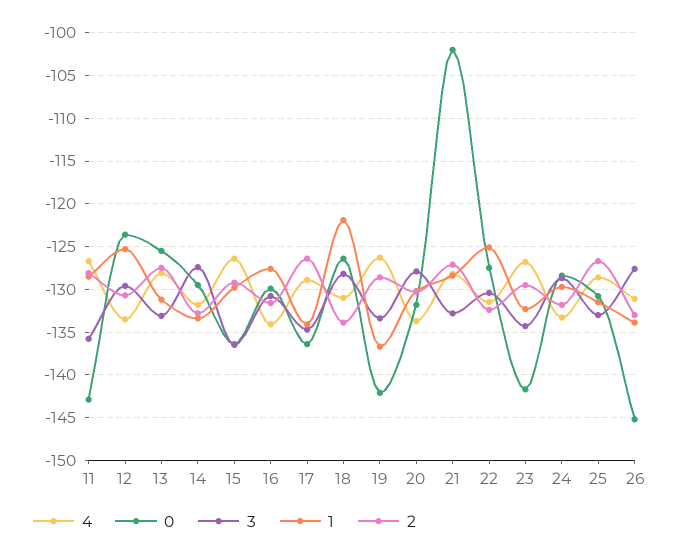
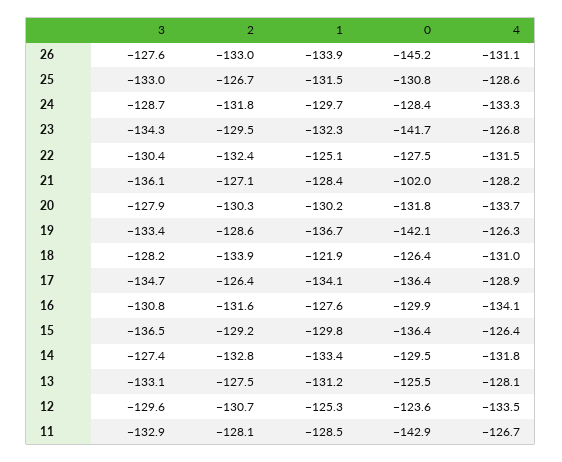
3, 11: -136 -> -132.9
3, 21: -133 -> -136.1

